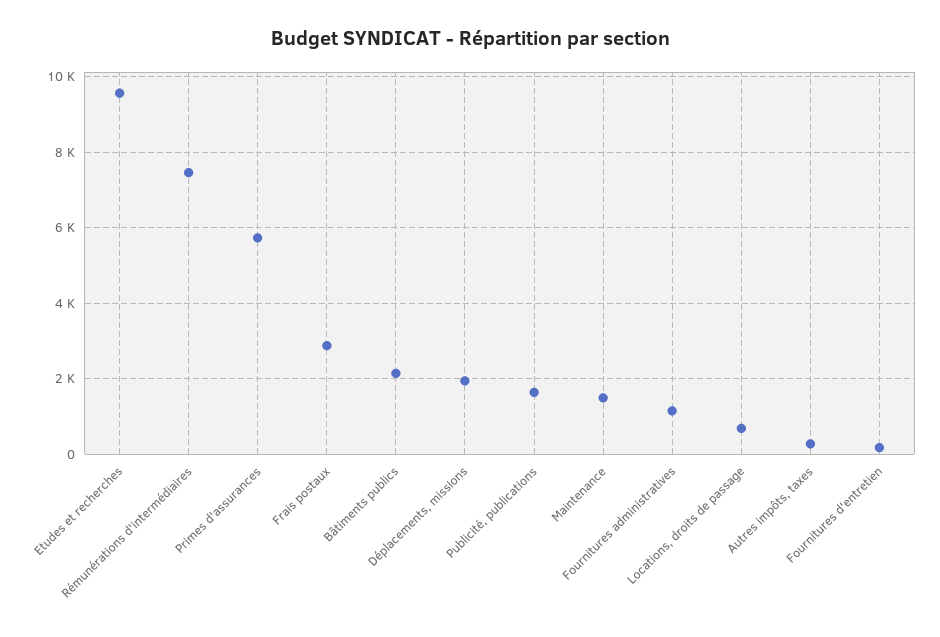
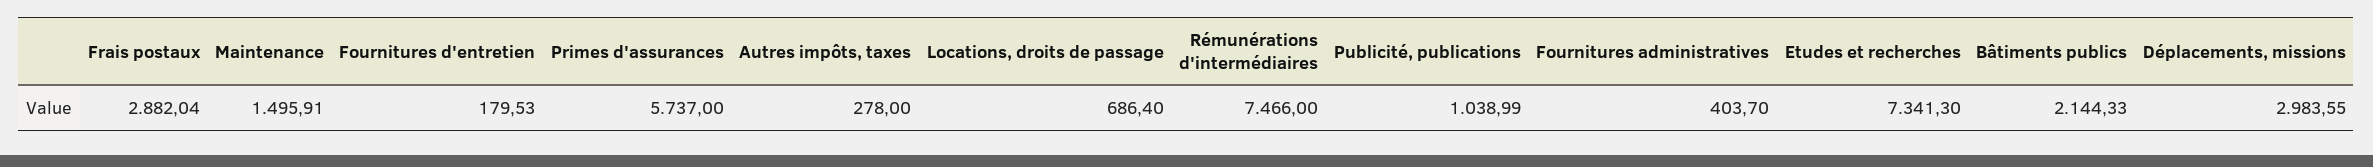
Etudes et recherches: 9600 -> 7341.3
Déplacements, missions: 2000 -> 2983.55
Publicité, publications: 1600 -> 1038.99
Fournitures administratives: 1200 -> 403.7

